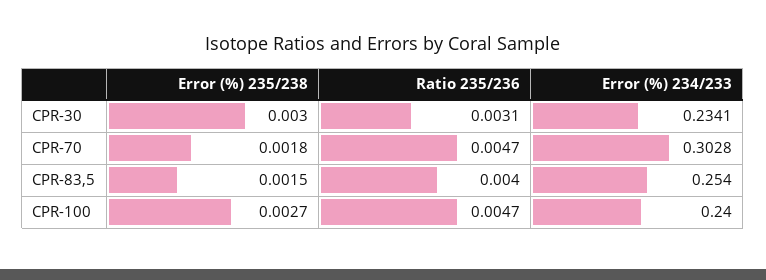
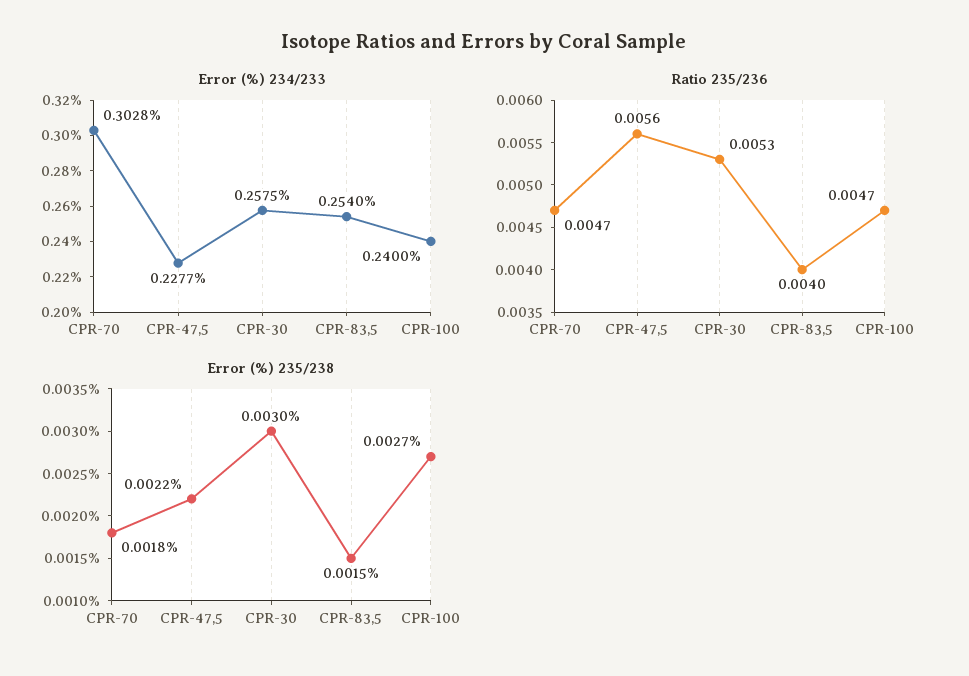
Ratio 235/236, CPR-30: 0.0031 -> 0.0053
Error (%) 234/233, CPR-30: 0.2341 -> 0.2575
Error (%) 234/233, CPR-47,5: none -> 0.2277
Ratio 235/236, CPR-47,5: none -> 0.0056
Error (%) 235/238, CPR-47,5: none -> 0.0022

